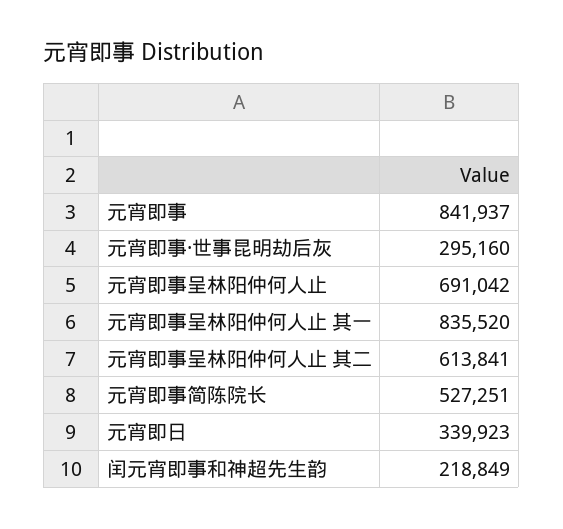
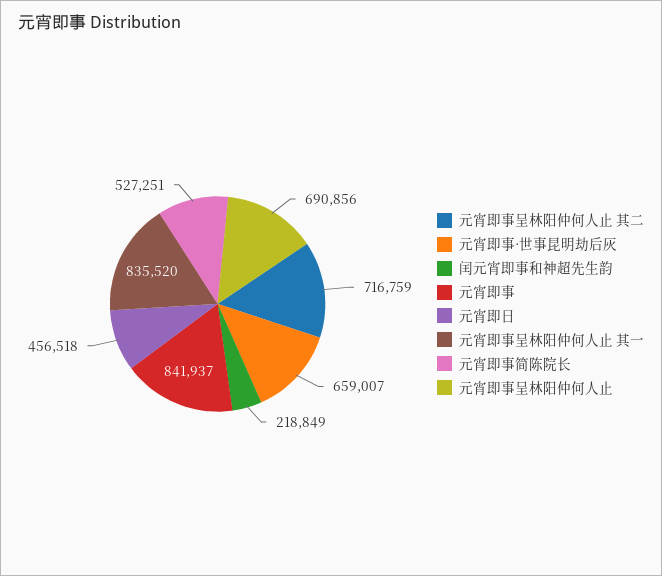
元宵即事·世事昆明劫后灰: 295160 -> 659007
元宵即事呈林阳仲何人止: 691042 -> 690856
元宵即事呈林阳仲何人止 其二: 613841 -> 716759
元宵即日: 339923 -> 456518

